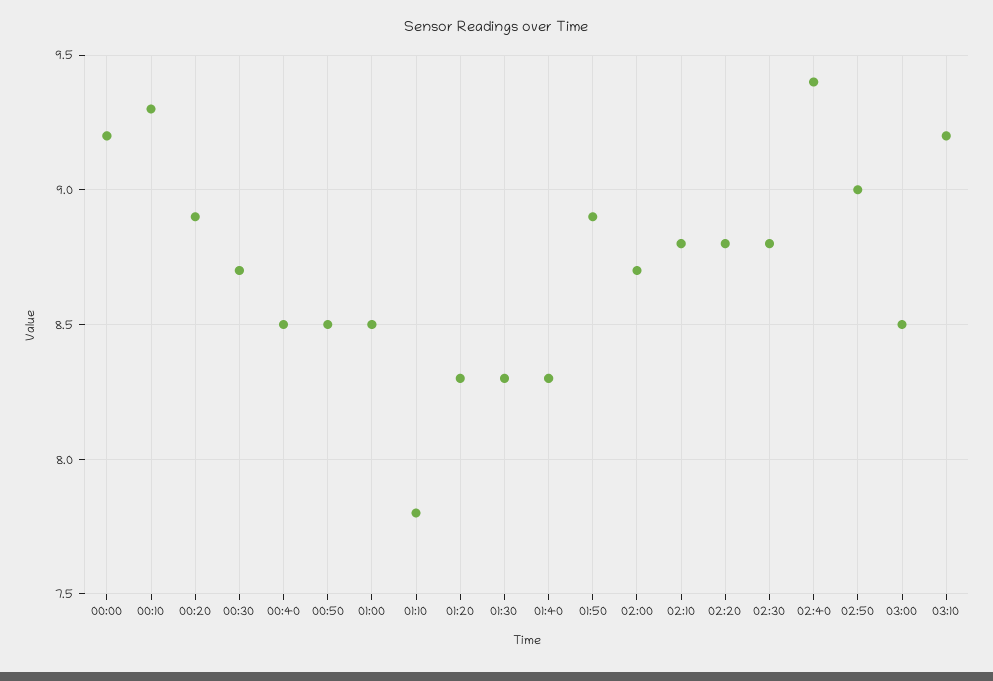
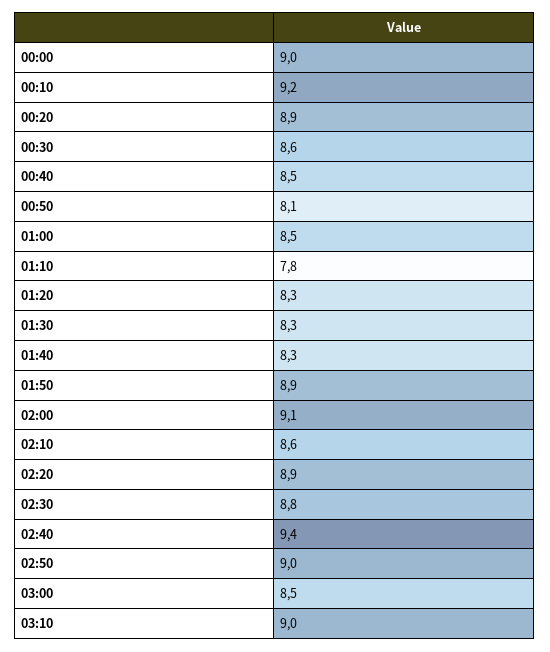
00:00: 9.2 -> 9
00:10: 9.3 -> 9.2
00:30: 8.7 -> 8.6
00:50: 8.5 -> 8.1
02:00: 8.7 -> 9.1
02:10: 8.8 -> 8.6
02:20: 8.8 -> 8.9
03:10: 9.2 -> 9

